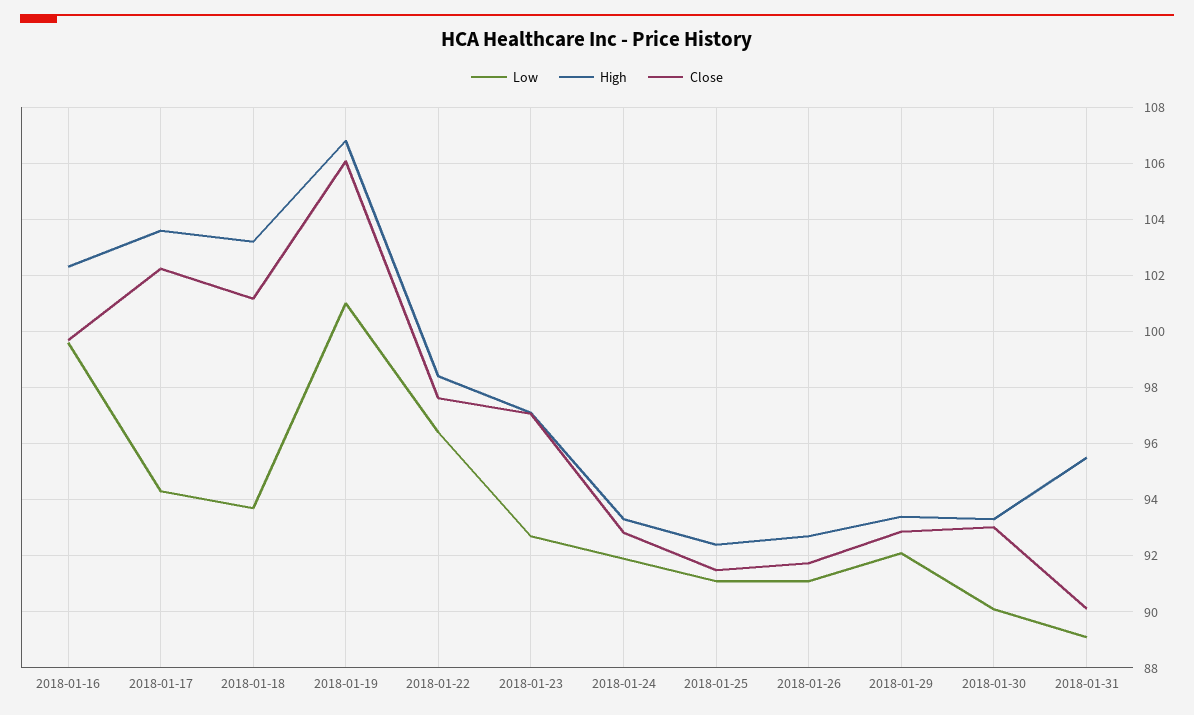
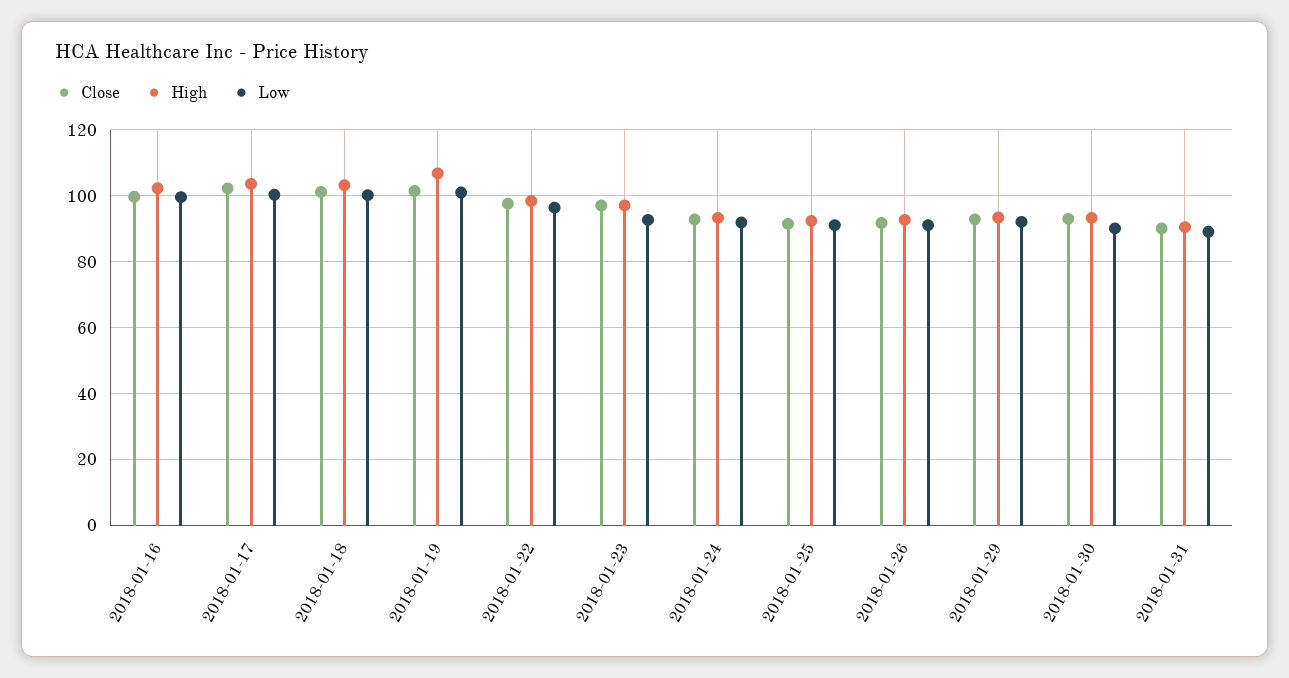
Low, 2018-01-17: 94.25 -> 100
Low, 2018-01-18: 93.75 -> 100
Close, 2018-01-19: 106 -> 102
High, 2018-01-31: 95.5 -> 90

